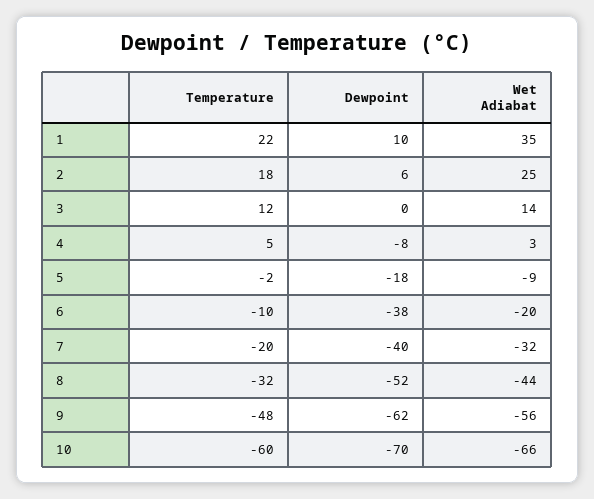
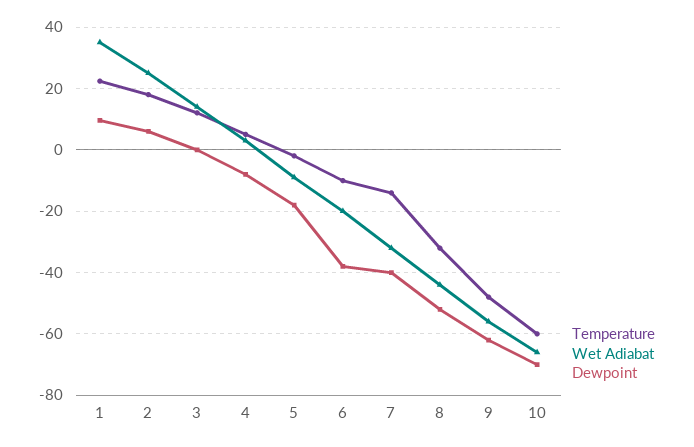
Temperature, 7: -20 -> -14

